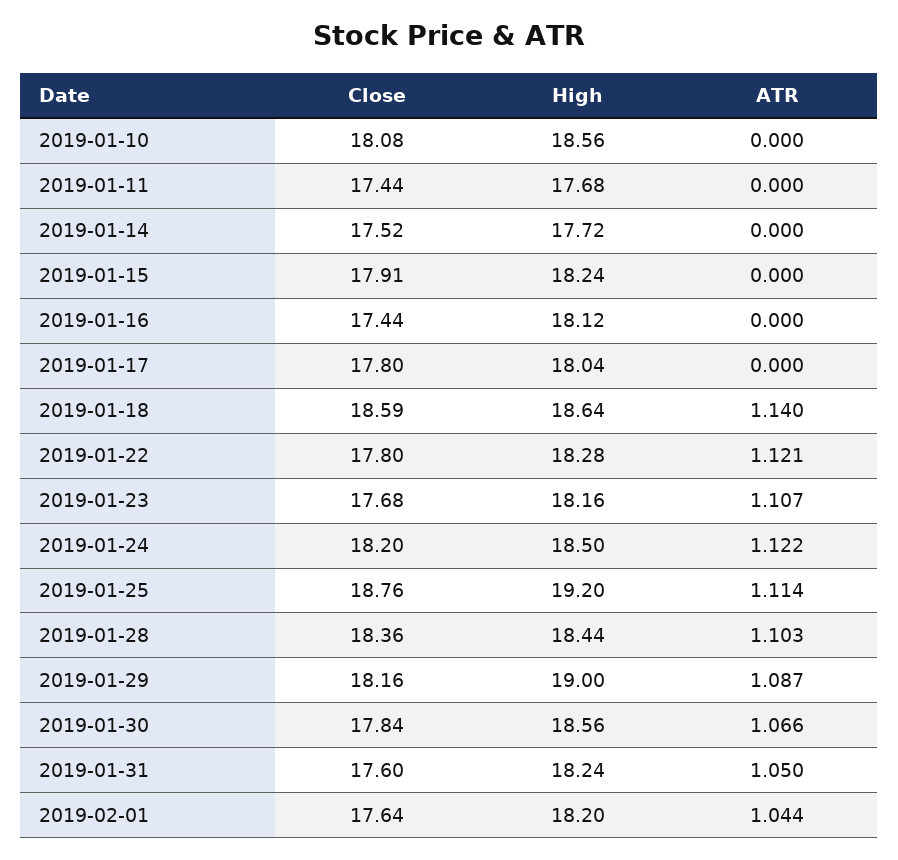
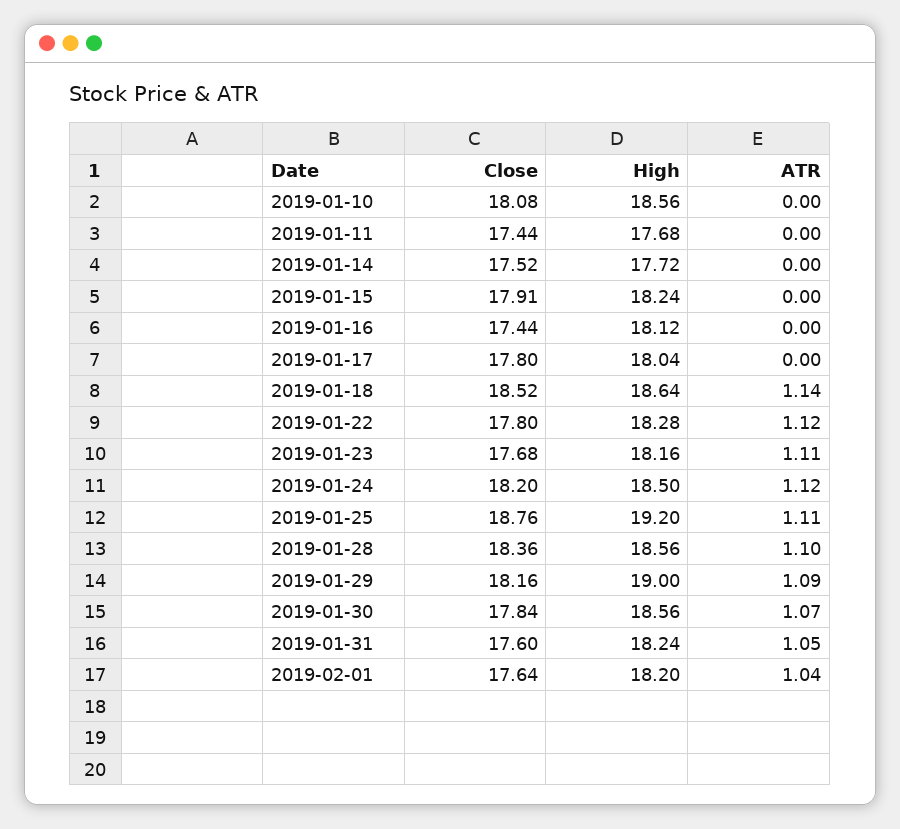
Close, 2019-01-18: 18.59 -> 18.52
High, 2019-01-28: 18.44 -> 18.56

